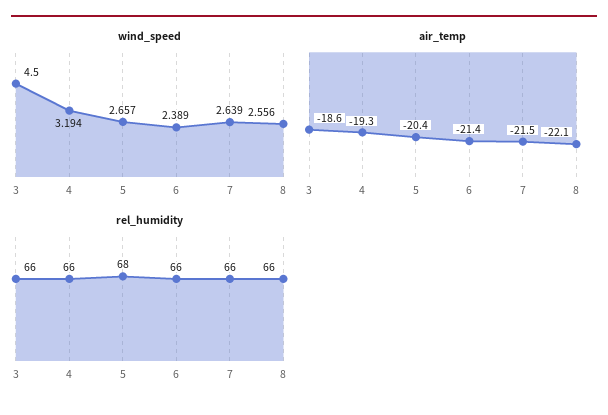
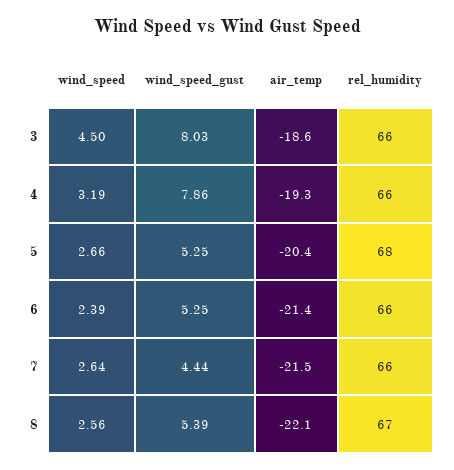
rel_humidity, 8: 66 -> 67
wind_speed_gust, 3: none -> 8.03
wind_speed_gust, 4: none -> 7.86
wind_speed_gust, 5: none -> 5.25
wind_speed_gust, 6: none -> 5.25
wind_speed_gust, 7: none -> 4.44
wind_speed_gust, 8: none -> 5.39

